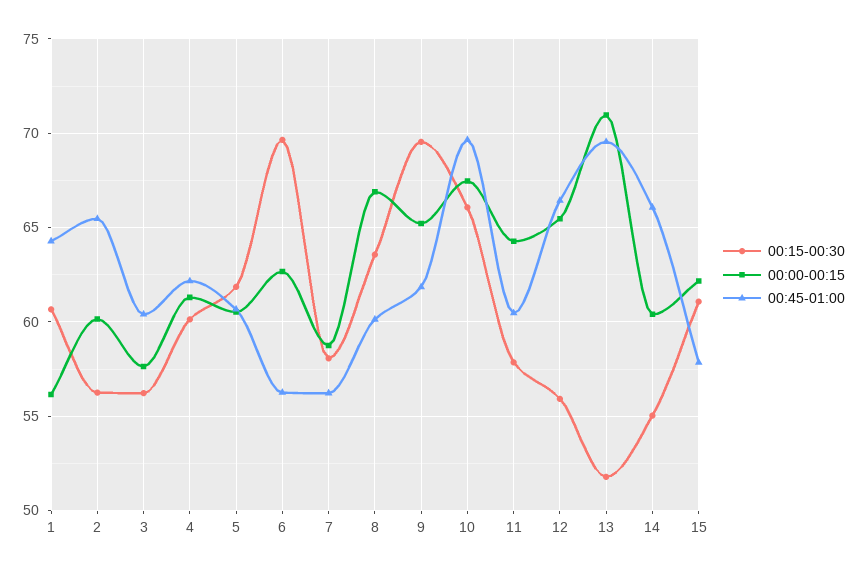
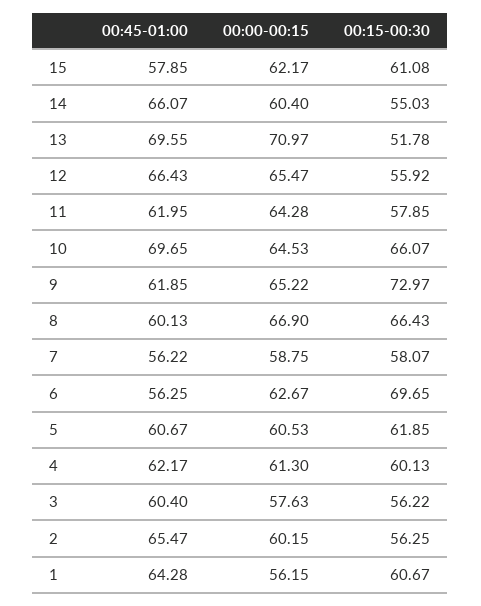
00:15-00:30, 8: 63.5 -> 66.43
00:15-00:30, 9: 69.5 -> 72.97
00:00-00:15, 10: 67.5 -> 64.53
00:45-01:00, 11: 60.5 -> 61.95

